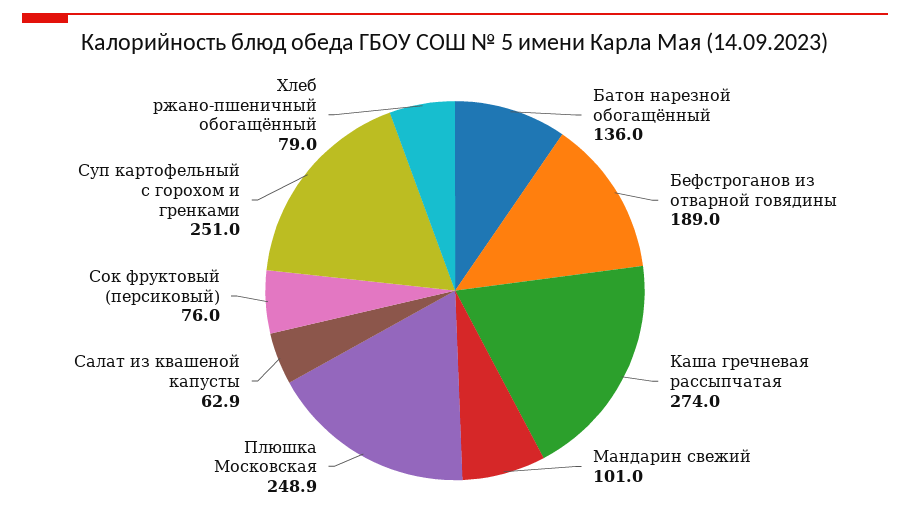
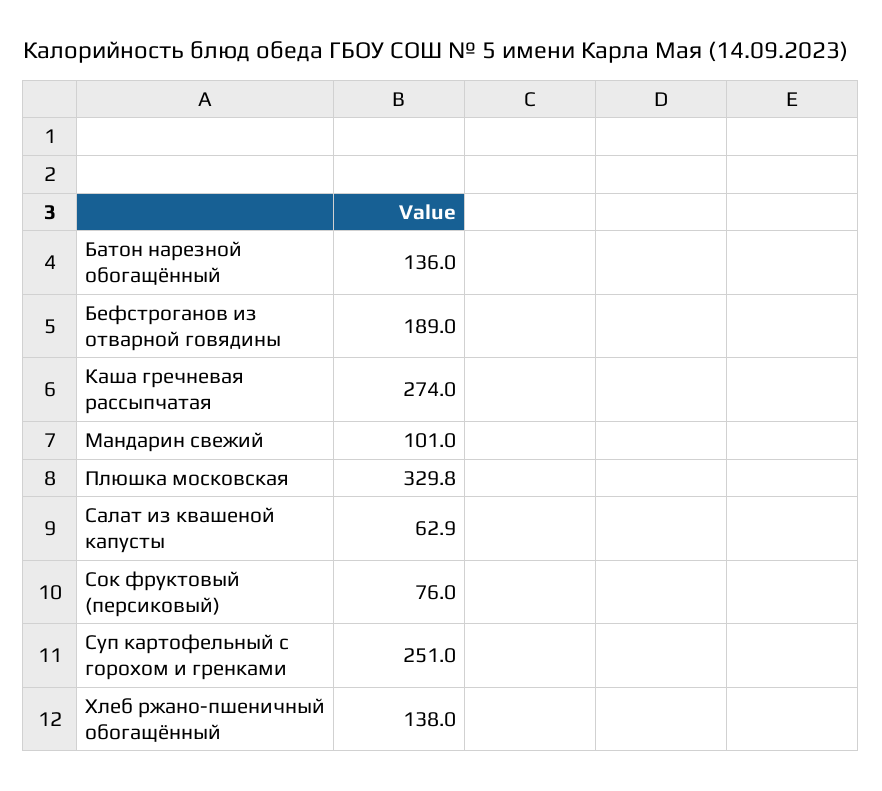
Плюшка Московская: 248.9 -> 329.8
Хлеб ржано-пшеничный обогащённый: 79 -> 138

